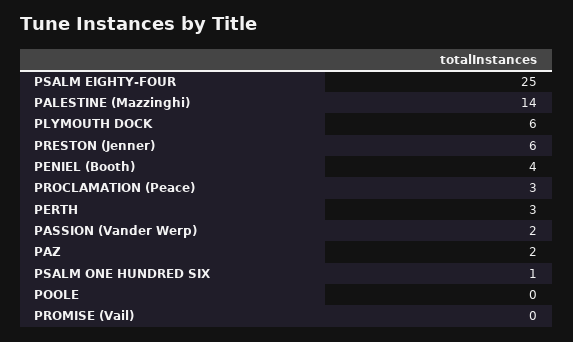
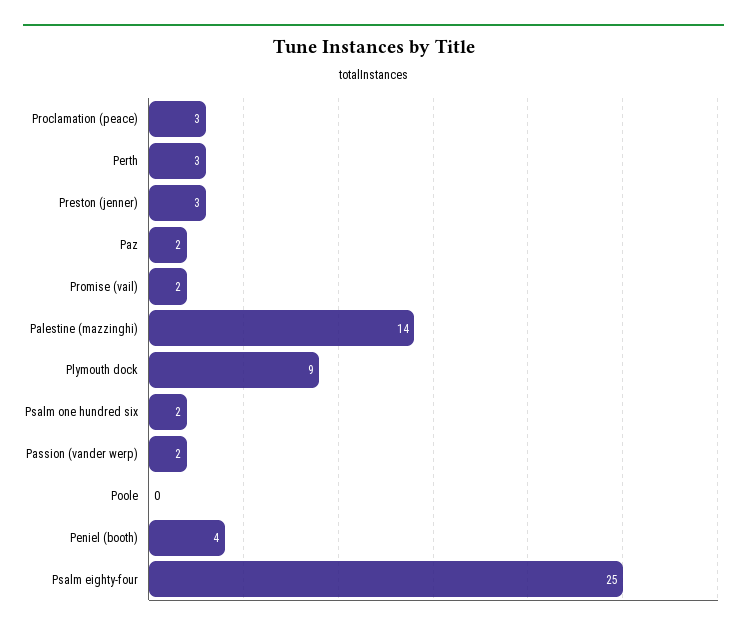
PLYMOUTH DOCK: 6 -> 9
PRESTON (Jenner): 6 -> 3
PSALM ONE HUNDRED SIX: 1 -> 2
PROMISE (Vail): 0 -> 2

